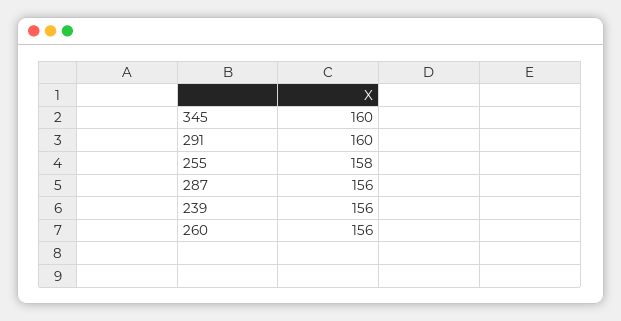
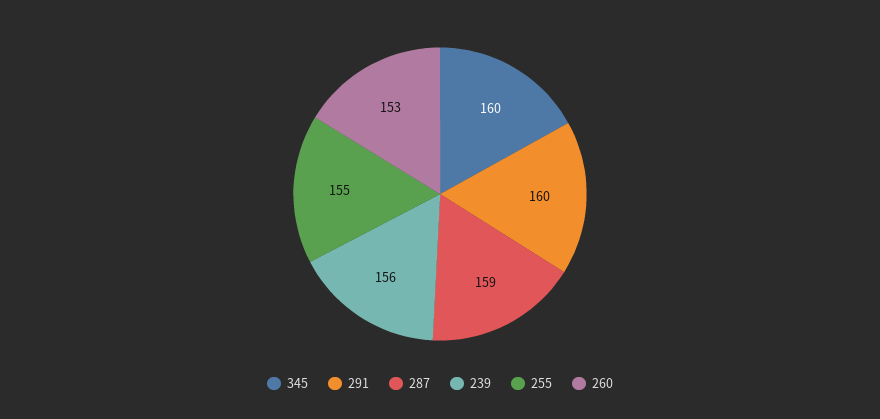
255: 158 -> 155
287: 156 -> 159
260: 156 -> 153

